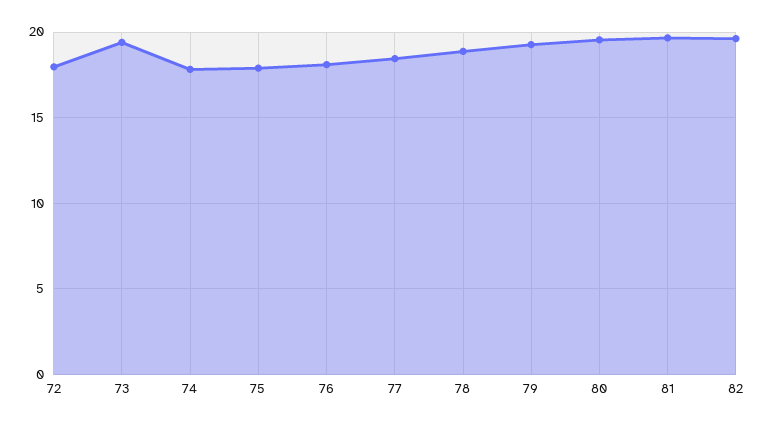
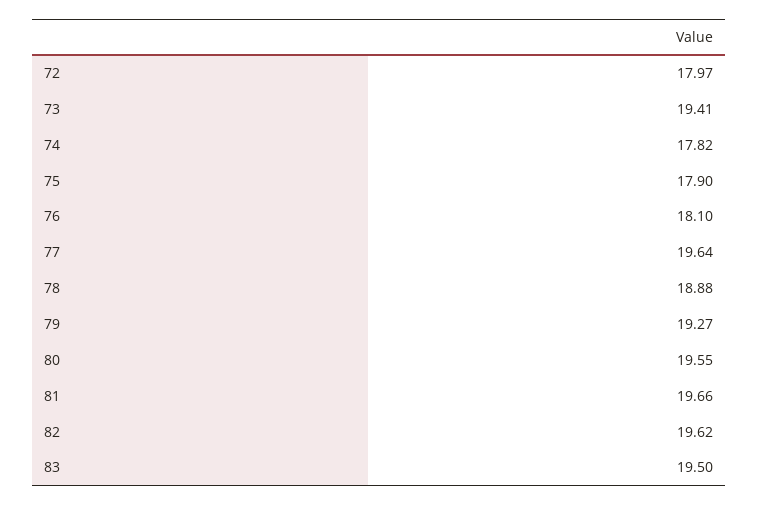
77: 18.5 -> 19.64
83: none -> 19.5

